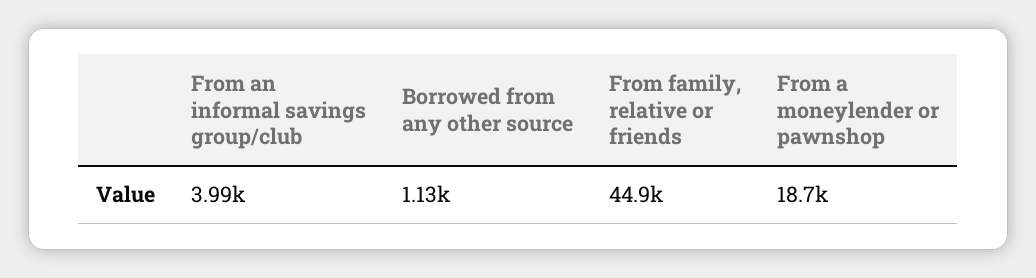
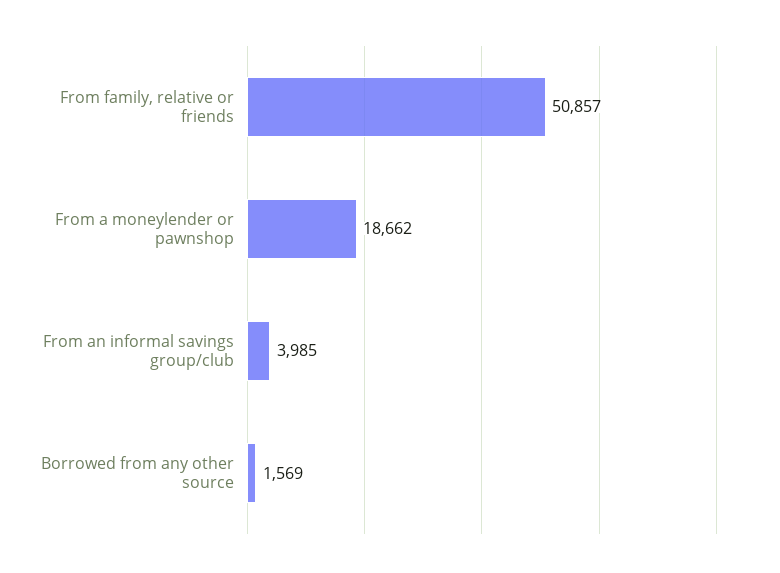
Borrowed from any other source: 1130 -> 1569
From family, relative or friends: 44900 -> 50857

